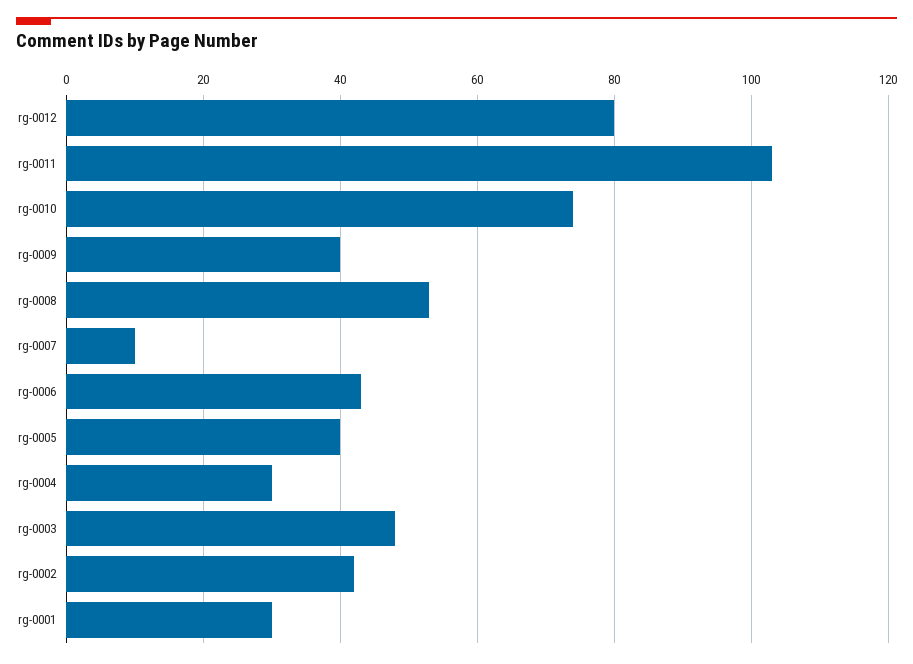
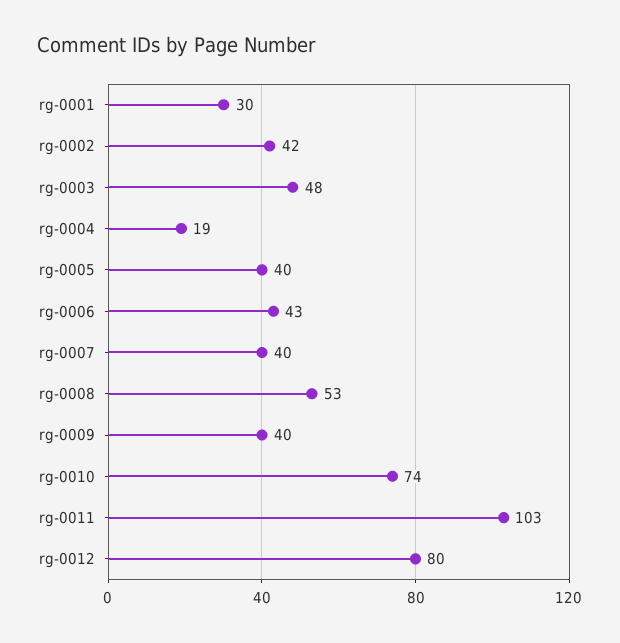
rg-0007: 10 -> 40
rg-0004: 30 -> 19

